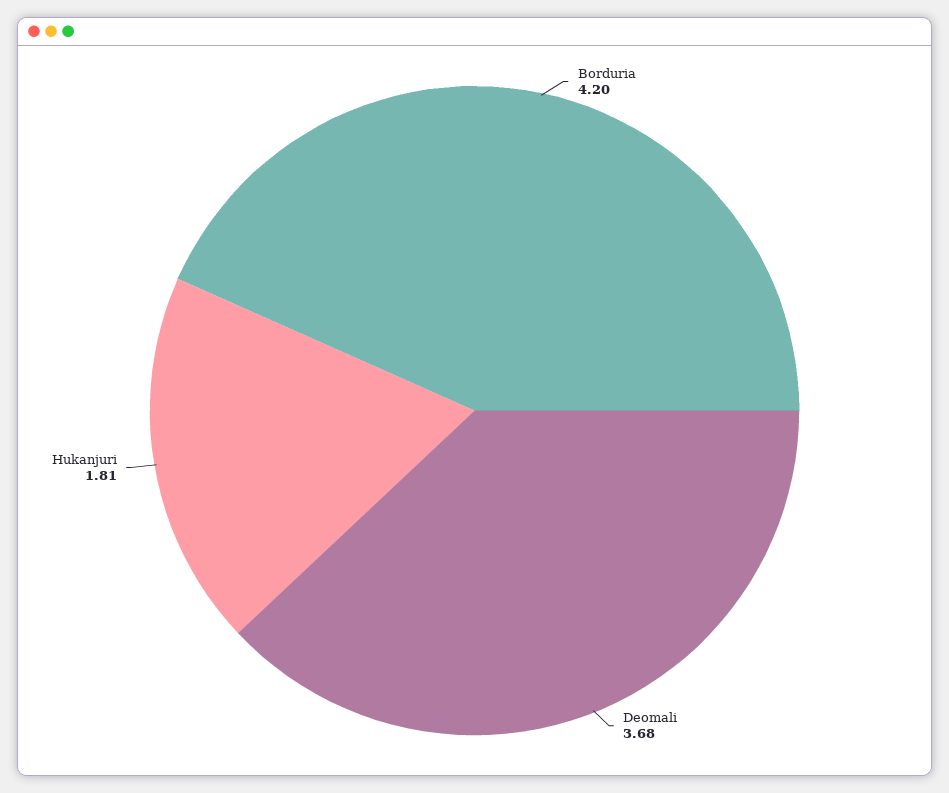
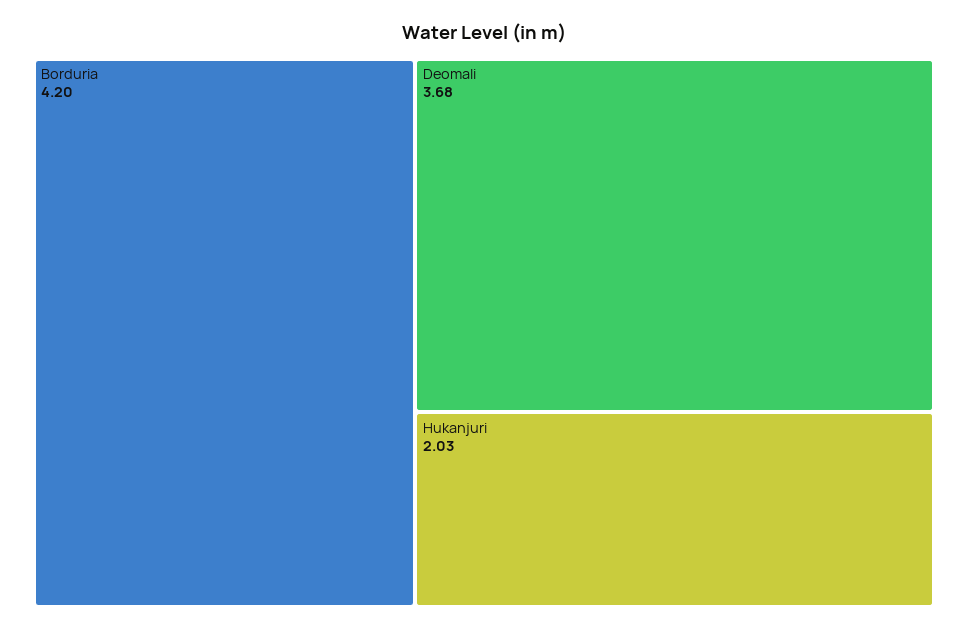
Hukanjuri: 1.81 -> 2.03

